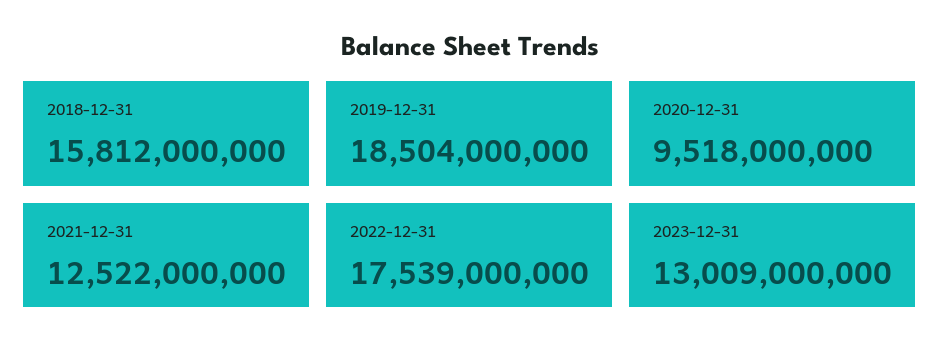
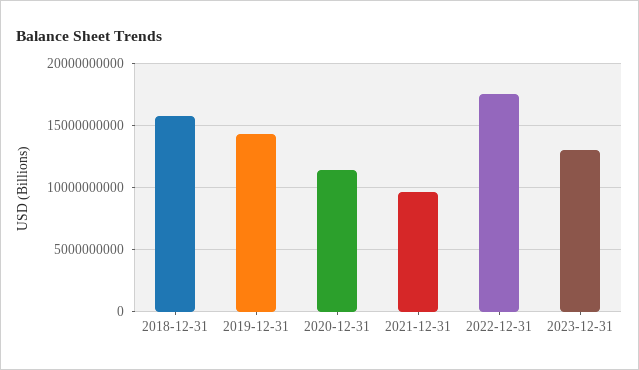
2019-12-31: 18504000000 -> 14500000000
2020-12-31: 9518000000 -> 11500000000
2021-12-31: 12522000000 -> 9500000000

